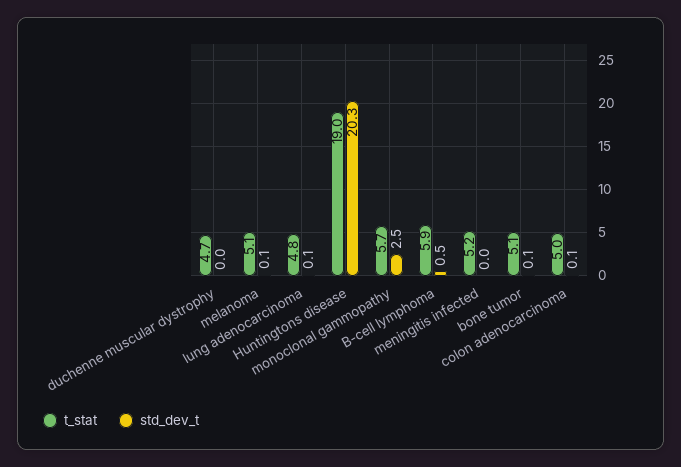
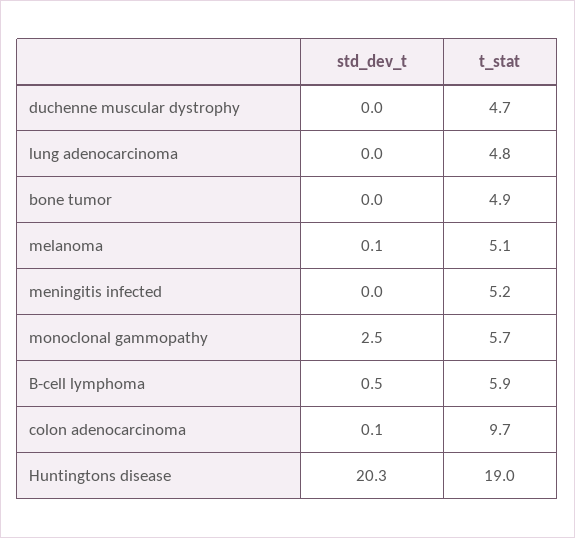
std_dev_t, lung adenocarcinoma: 0.1 -> 0
t_stat, bone tumor: 5.1 -> 4.9
std_dev_t, bone tumor: 0.1 -> 0
t_stat, colon adenocarcinoma: 5 -> 9.7

